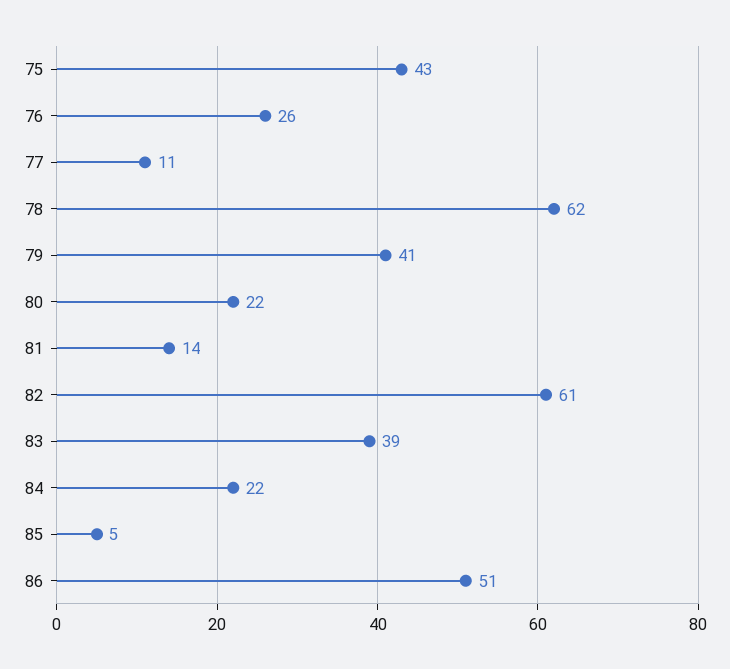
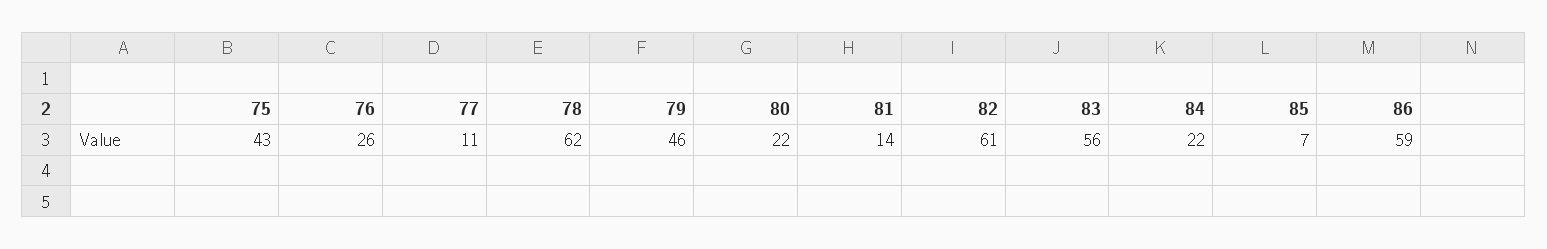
79: 41 -> 46
83: 39 -> 56
85: 5 -> 7
86: 51 -> 59

